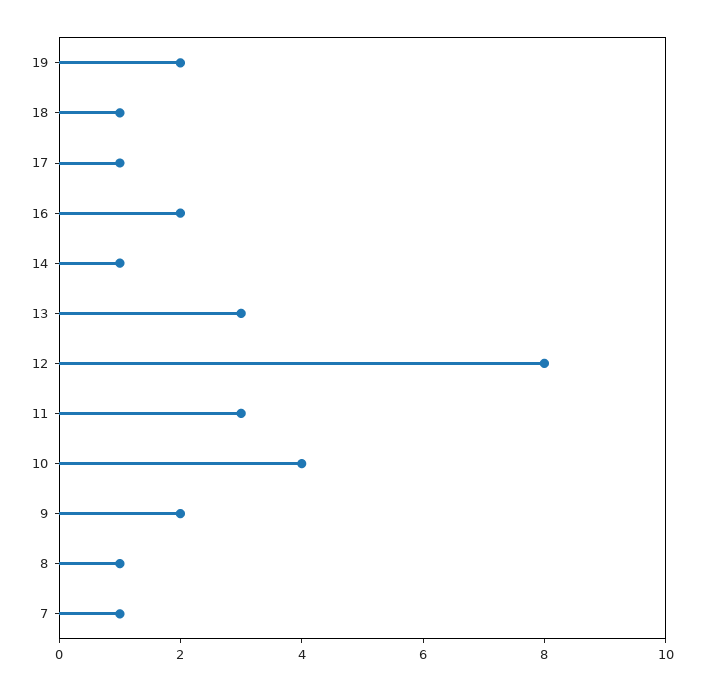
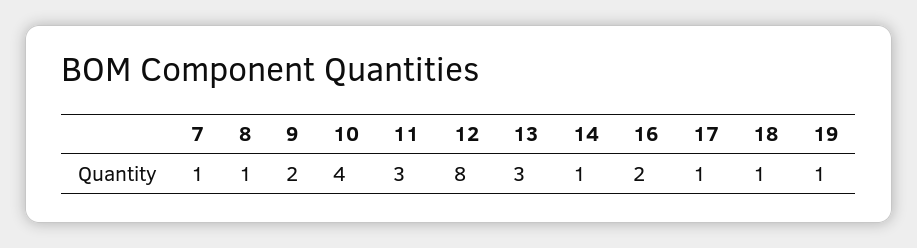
19: 2 -> 1

